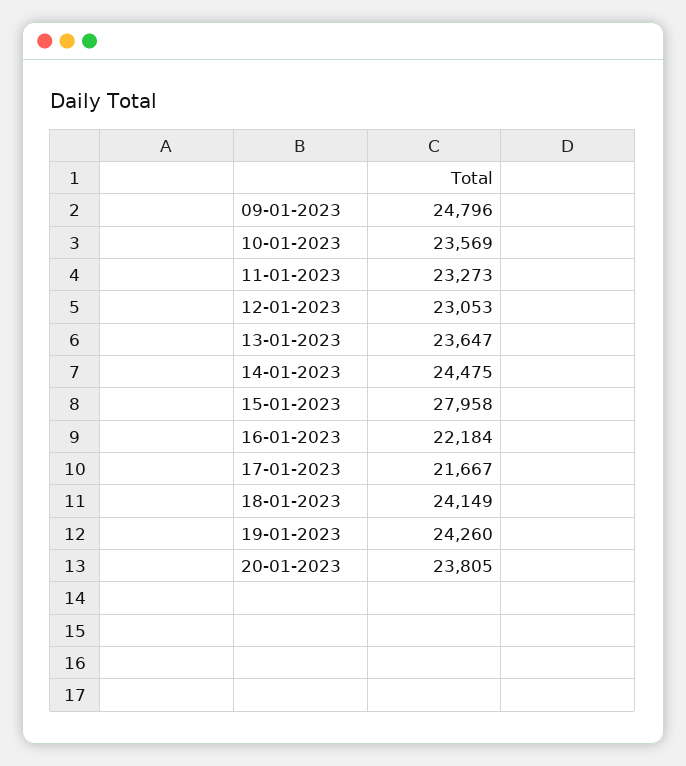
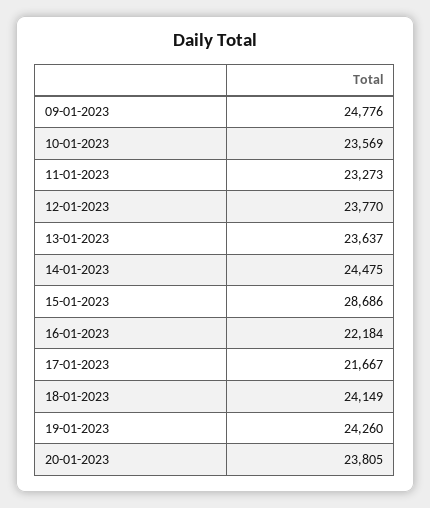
09-01-2023: 24796 -> 24776
12-01-2023: 23053 -> 23770
13-01-2023: 23647 -> 23637
15-01-2023: 27958 -> 28686

